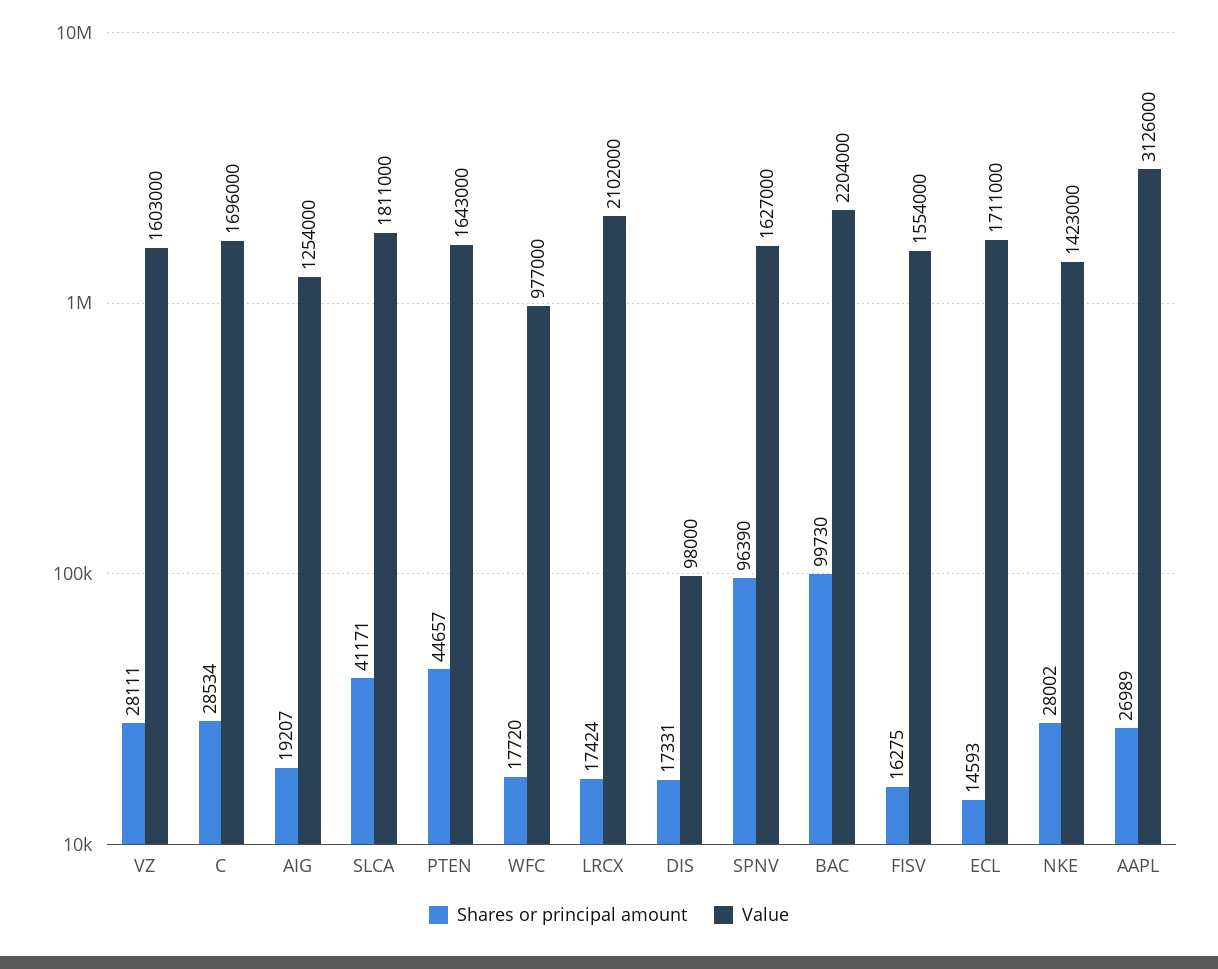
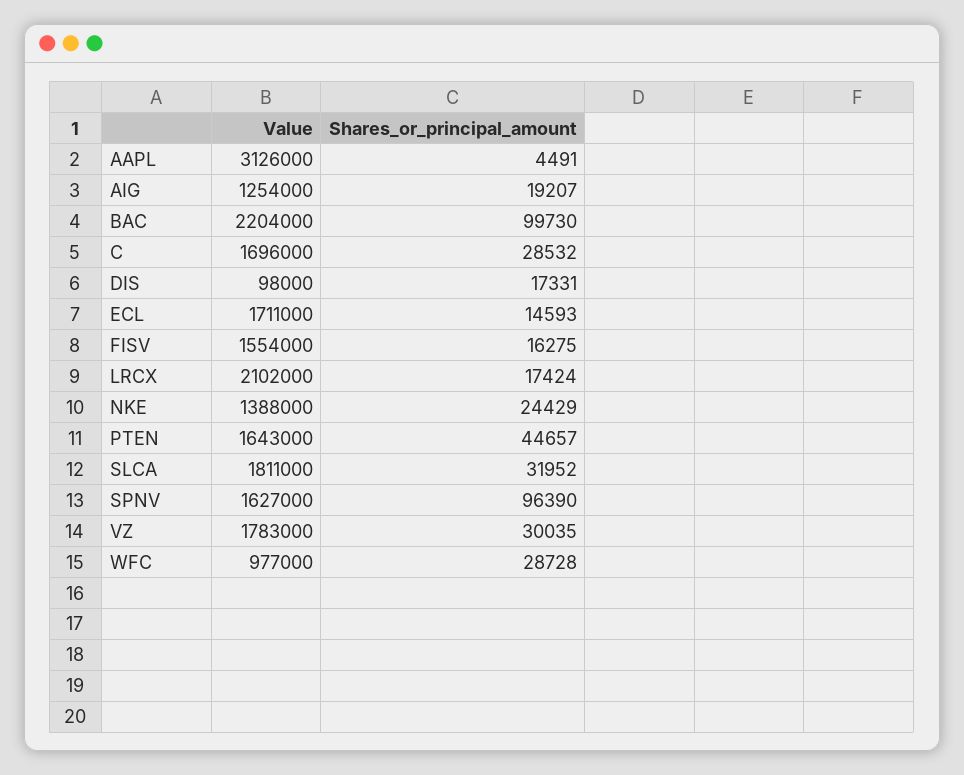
Shares or principal amount, VZ: 28111 -> 30035
Value, VZ: 1603000 -> 1783000
Shares or principal amount, C: 28534 -> 28532
Shares or principal amount, SLCA: 41171 -> 31952
Shares or principal amount, WFC: 17720 -> 28728
Shares or principal amount, NKE: 28002 -> 24429
Value, NKE: 1423000 -> 1388000
Shares or principal amount, AAPL: 26989 -> 4491

